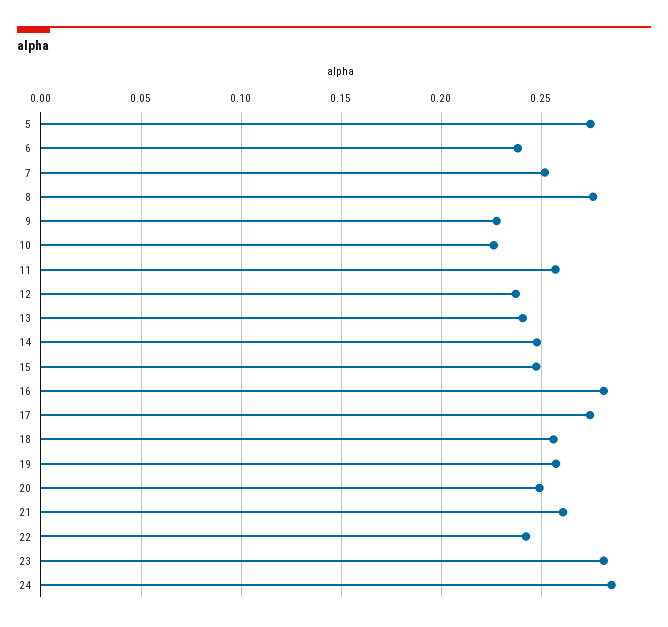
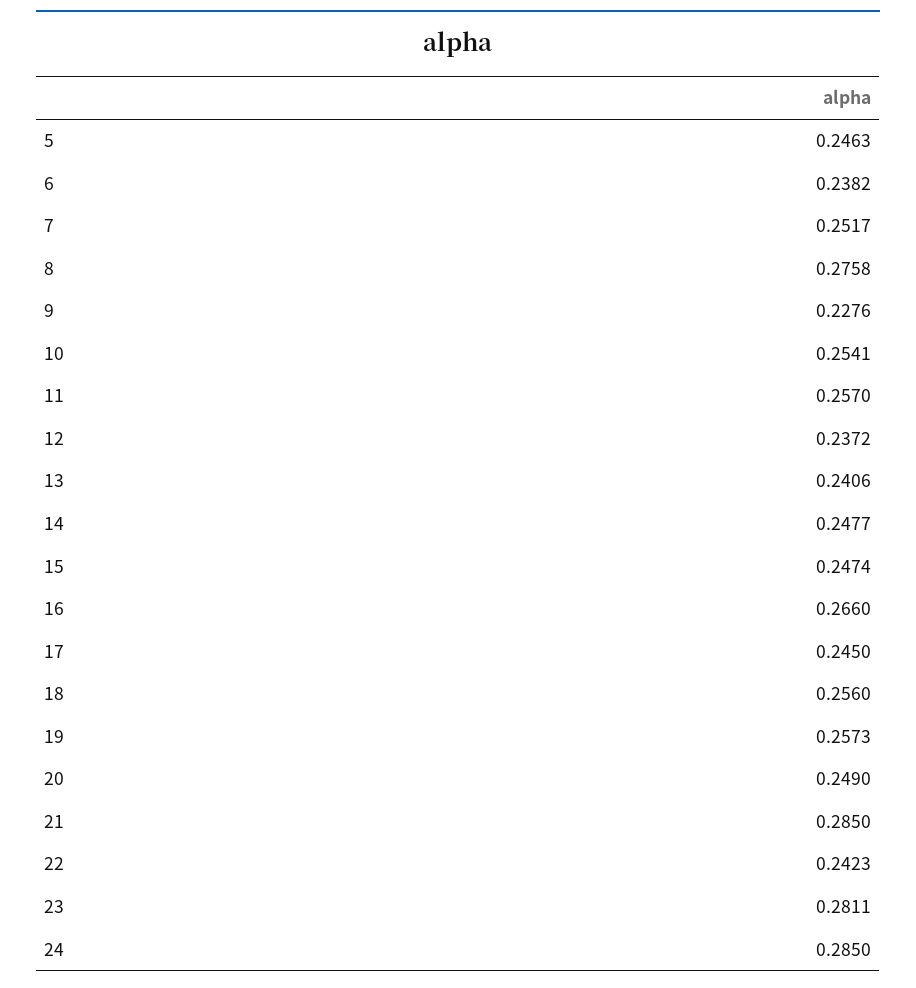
5: 0.275 -> 0.2463
10: 0.225 -> 0.2541
16: 0.28 -> 0.266
17: 0.275 -> 0.245
21: 0.26 -> 0.285

